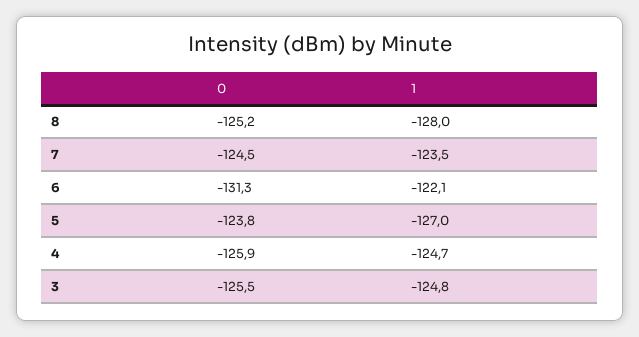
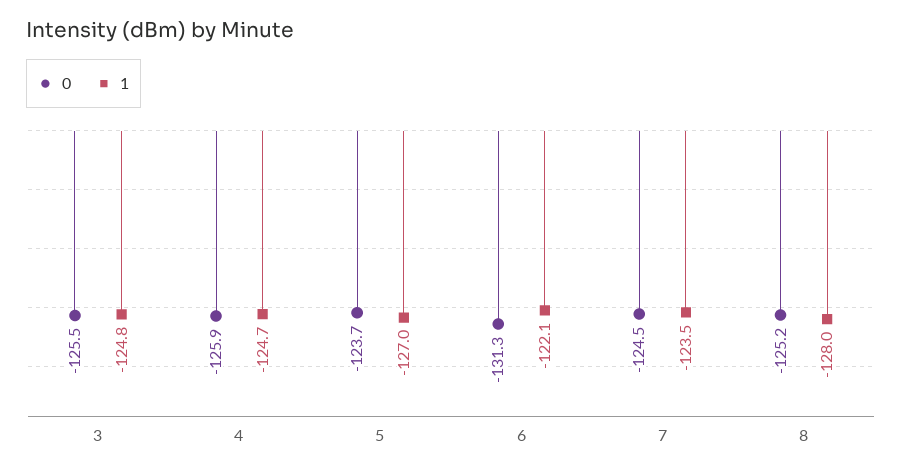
0, 5: -123.8 -> -123.7

